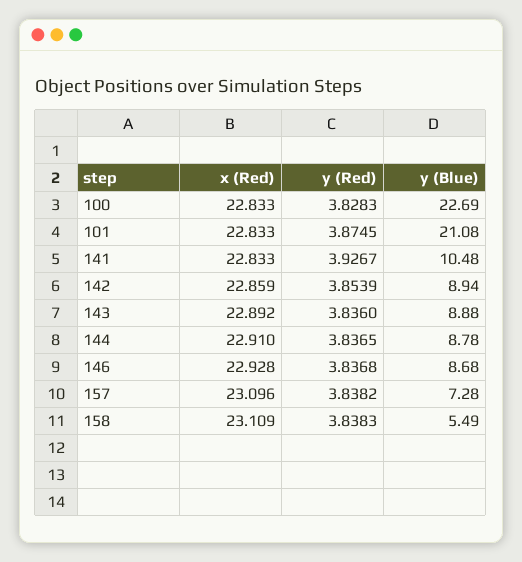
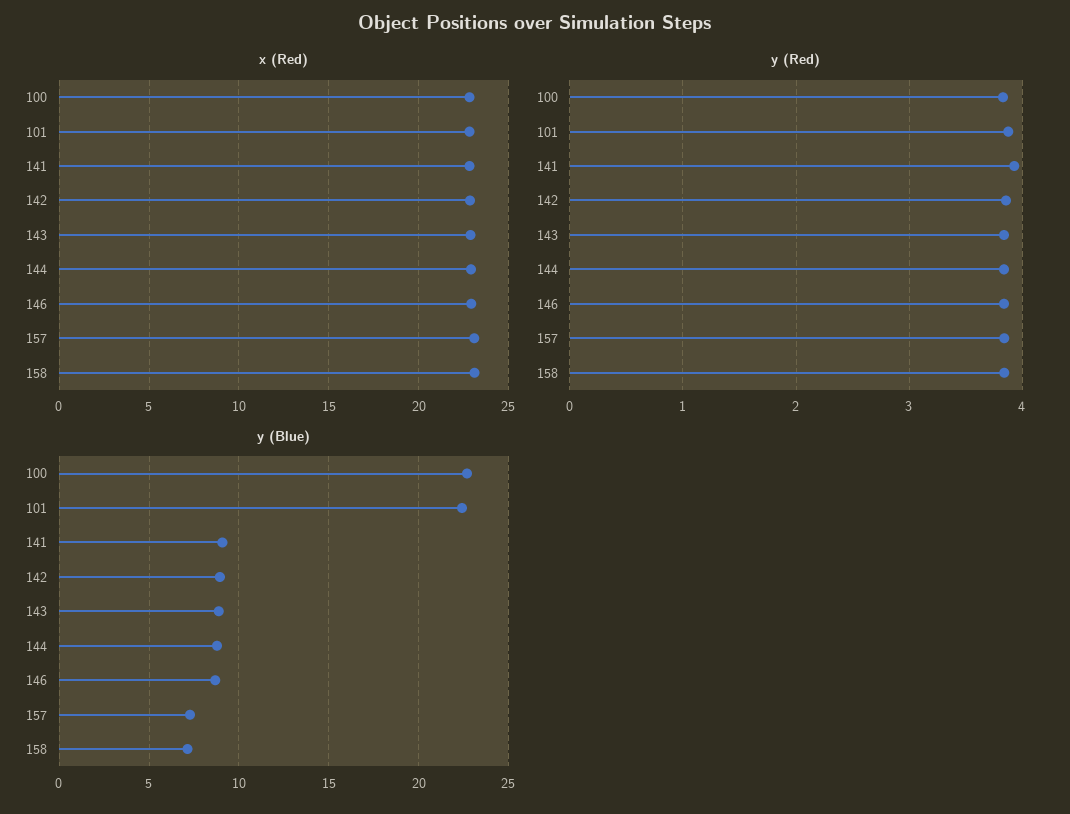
y (Blue), 101: 21.08 -> 22.5
y (Blue), 141: 10.48 -> 9
y (Blue), 158: 5.49 -> 7

